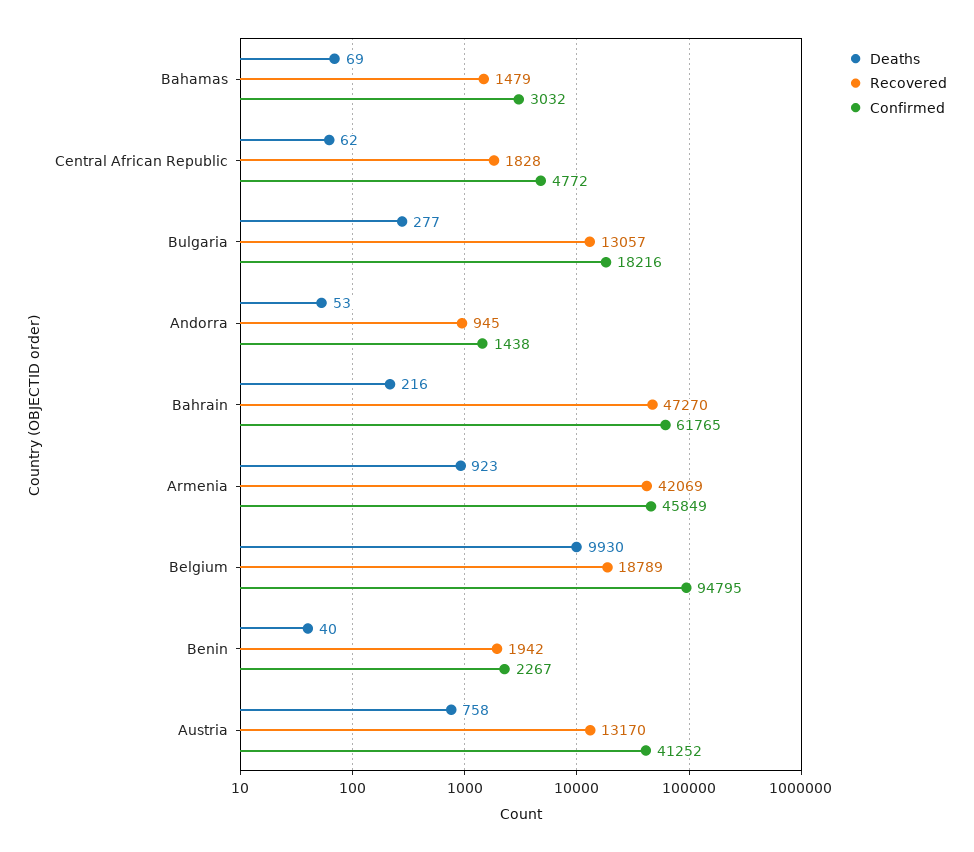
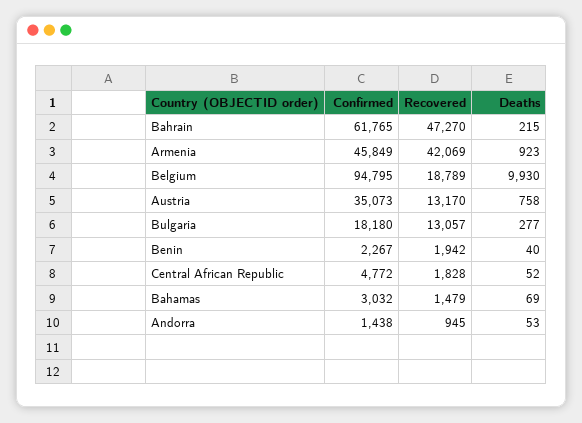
Deaths, Central African Republic: 62 -> 52
Confirmed, Bulgaria: 18216 -> 18180
Deaths, Bahrain: 216 -> 215
Confirmed, Austria: 41252 -> 35073

